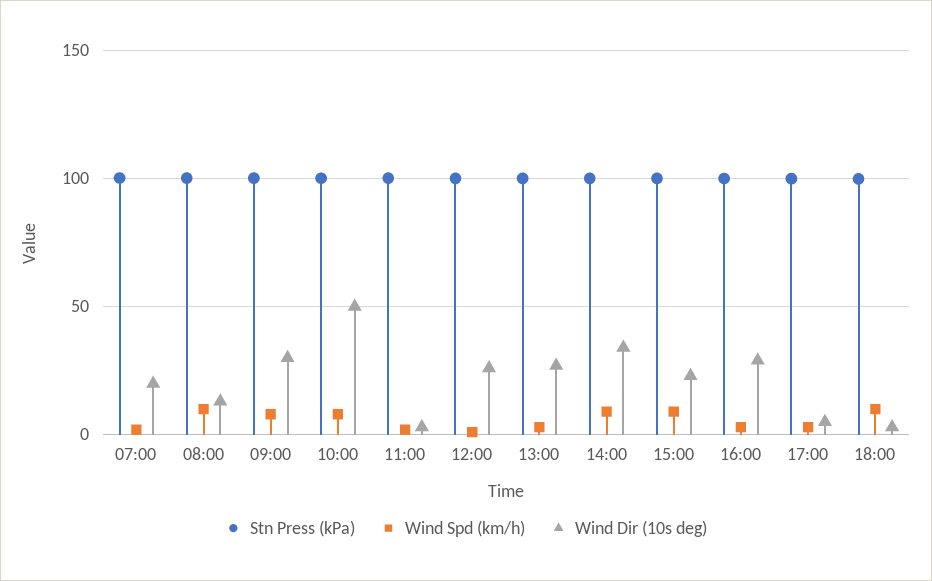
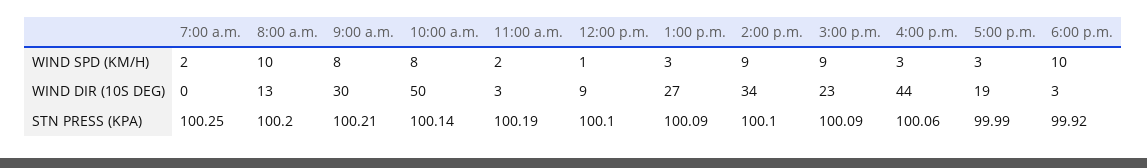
Wind Dir (10s deg), 07:00: 20 -> 0
Wind Dir (10s deg), 12:00: 25 -> 9
Wind Dir (10s deg), 16:00: 30 -> 44
Wind Dir (10s deg), 17:00: 5 -> 19

